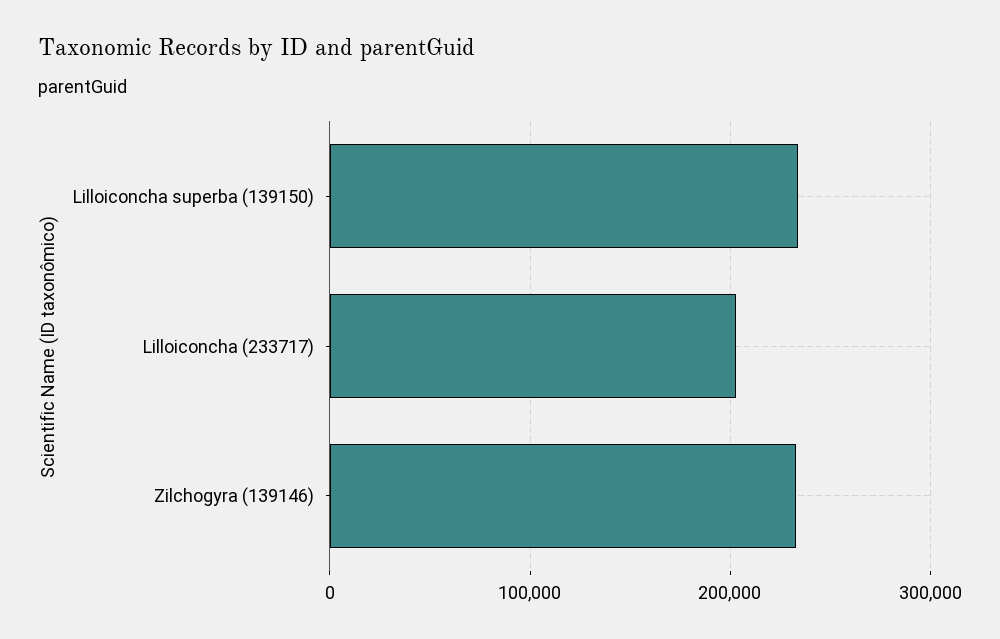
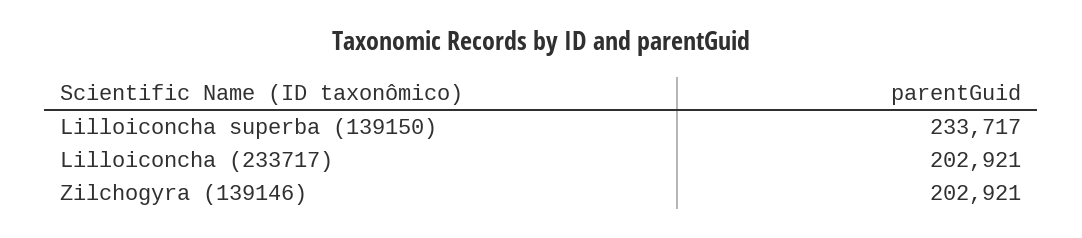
Zilchogyra (139146): 230000 -> 202921

